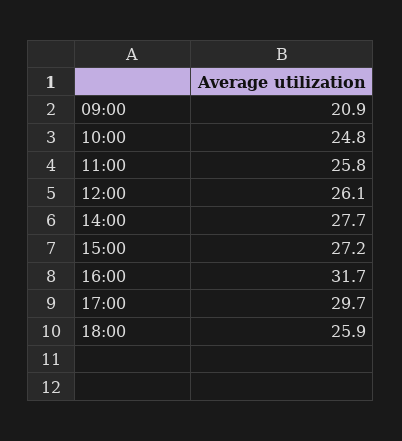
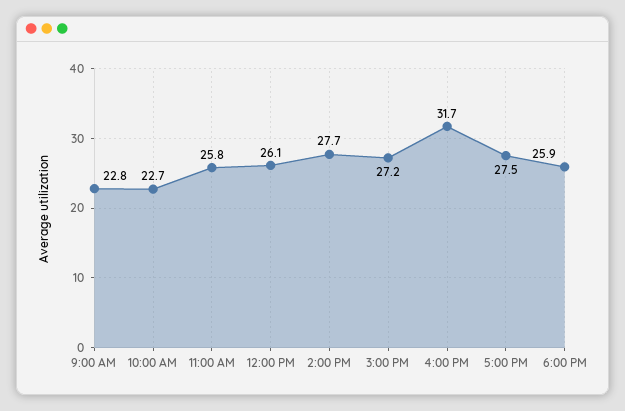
09:00: 20.9 -> 22.8
10:00: 24.8 -> 22.7
17:00: 29.7 -> 27.5

